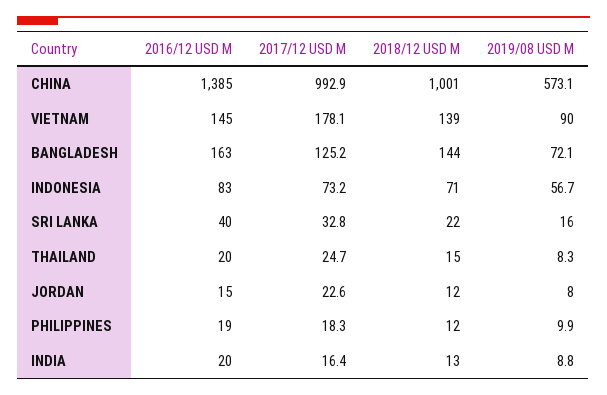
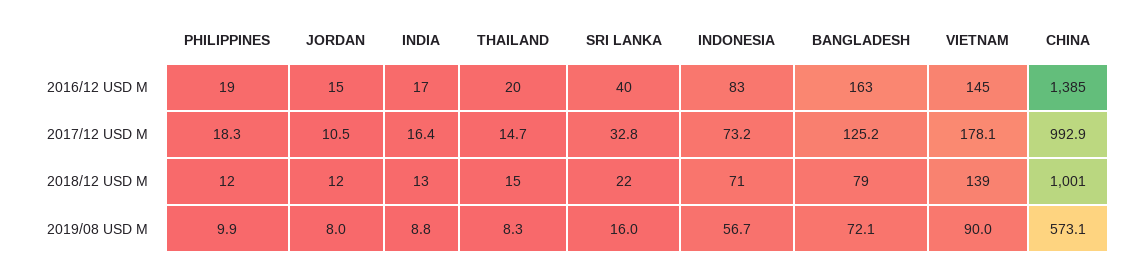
2018/12 USD M, BANGLADESH: 144 -> 79
2017/12 USD M, THAILAND: 24.7 -> 14.7
2017/12 USD M, JORDAN: 22.6 -> 10.5
2016/12 USD M, INDIA: 20 -> 17

